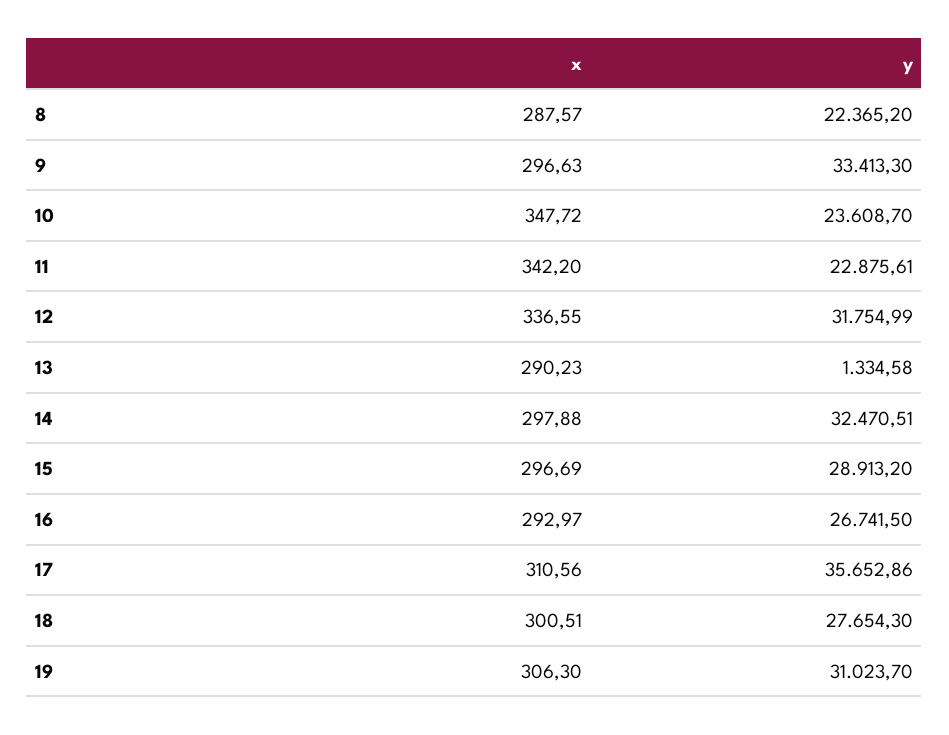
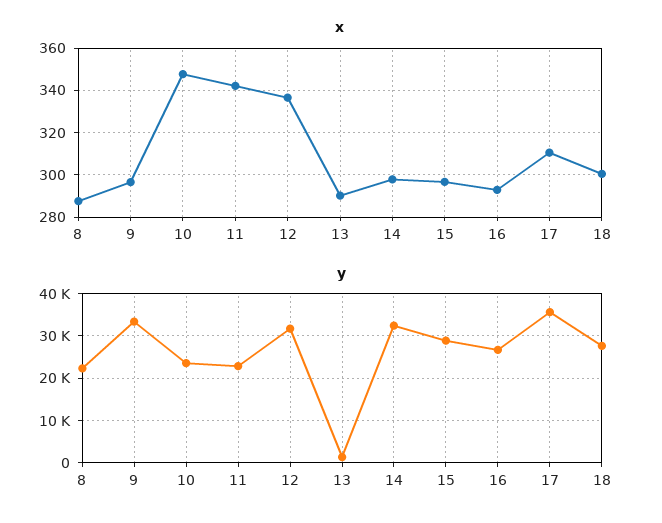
x, 19: 306.3 -> none
y, 19: 31023.7 -> none

